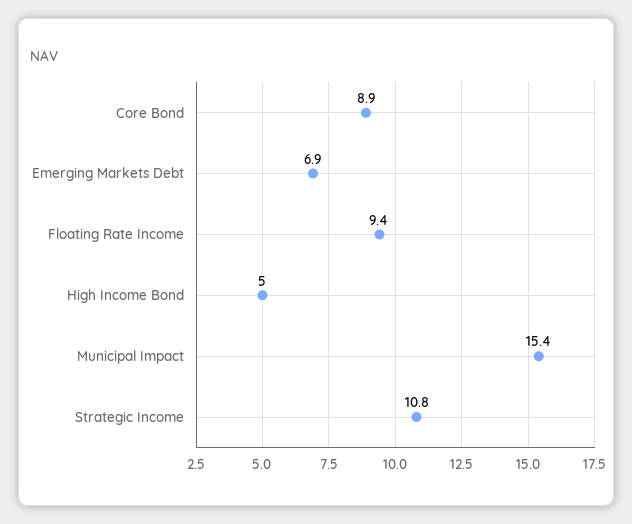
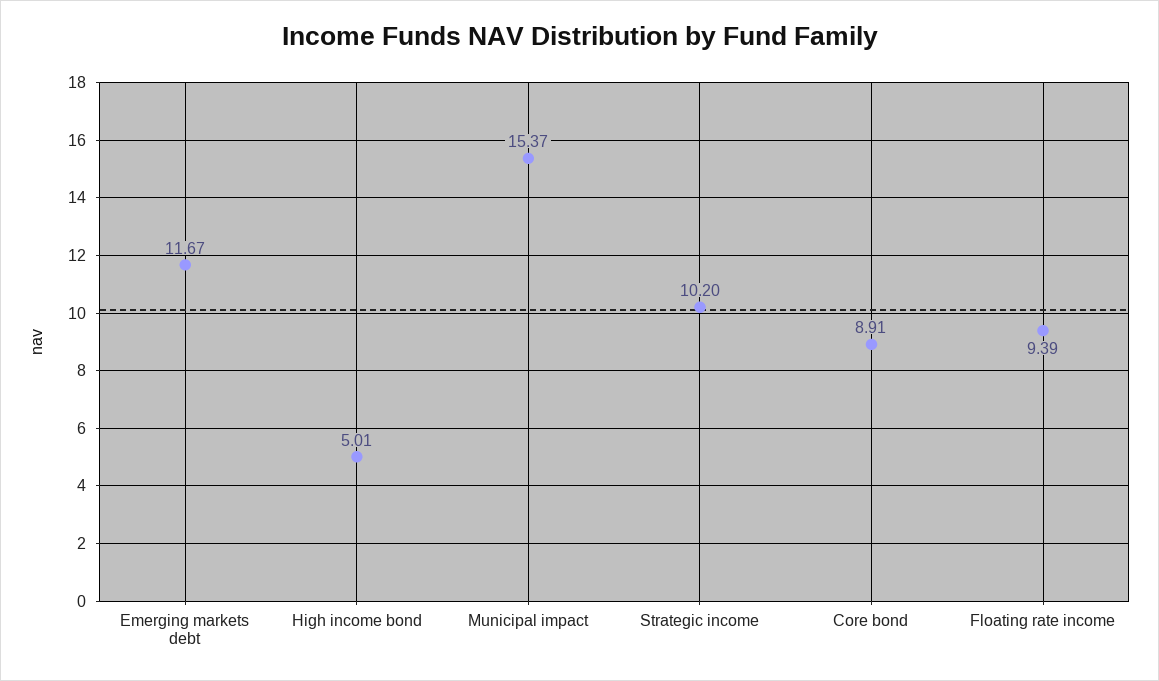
Emerging Markets Debt: 6.9 -> 11.67
Strategic Income: 10.8 -> 10.2

